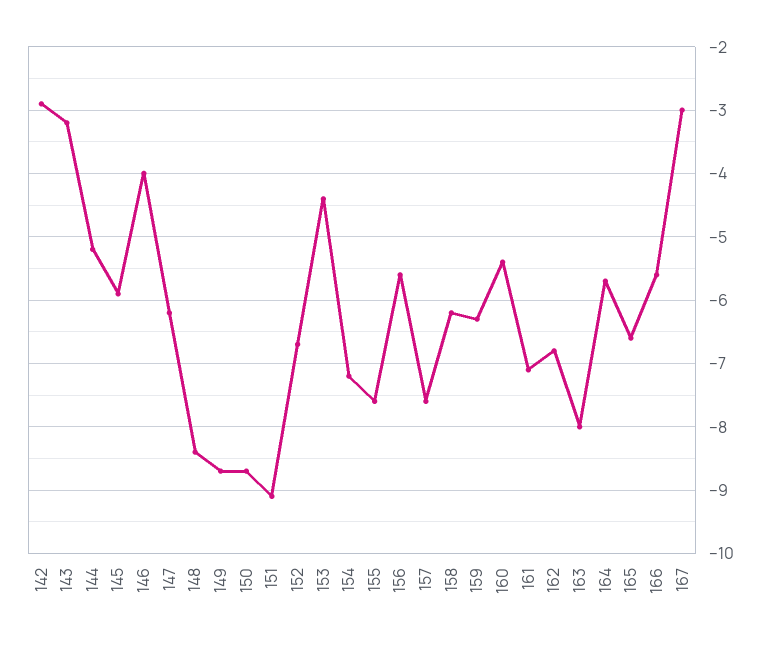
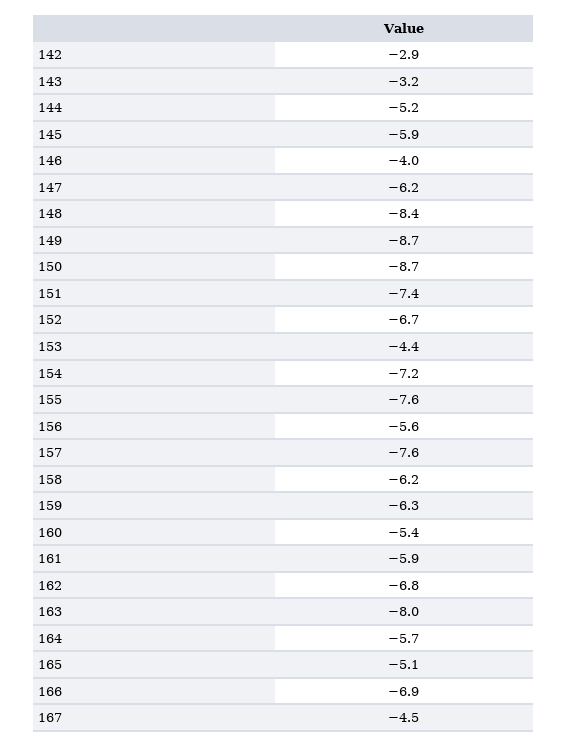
151: -9.1 -> -7.4
161: -7.1 -> -5.9
165: -6.6 -> -5.1
166: -5.6 -> -6.9
167: -3 -> -4.5

